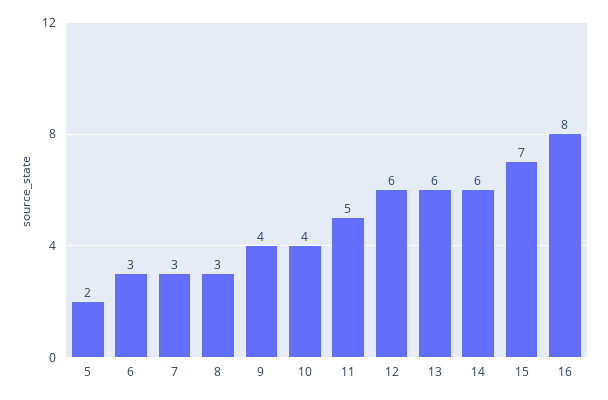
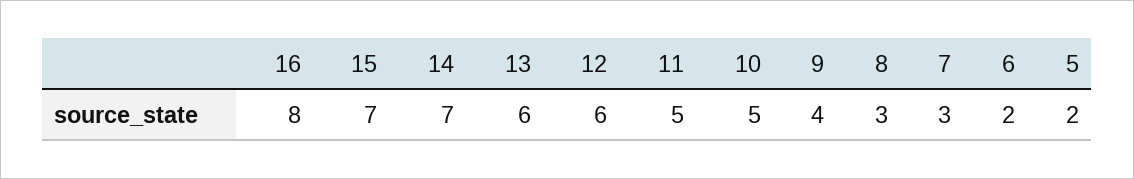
6: 3 -> 2
10: 4 -> 5
14: 6 -> 7

